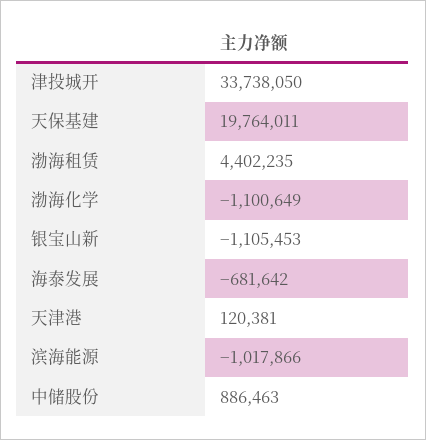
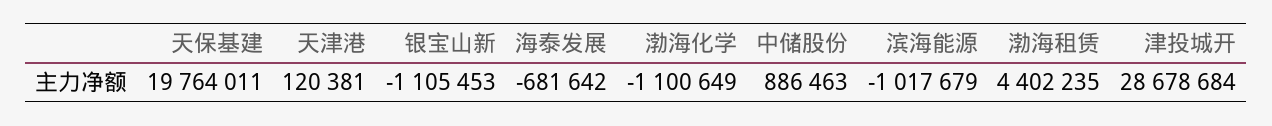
津投城开: 33738050 -> 28678684
滨海能源: -1017866 -> -1017679

